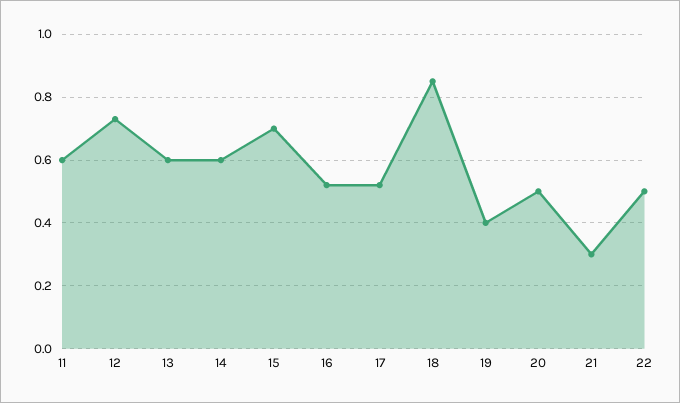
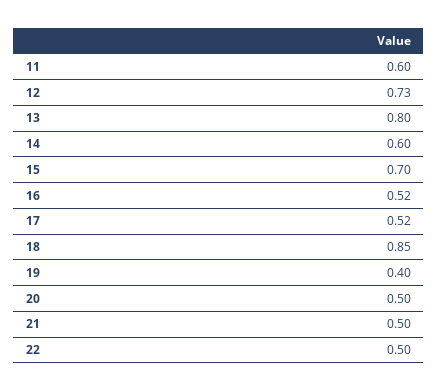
13: 0.6 -> 0.8
21: 0.3 -> 0.5

